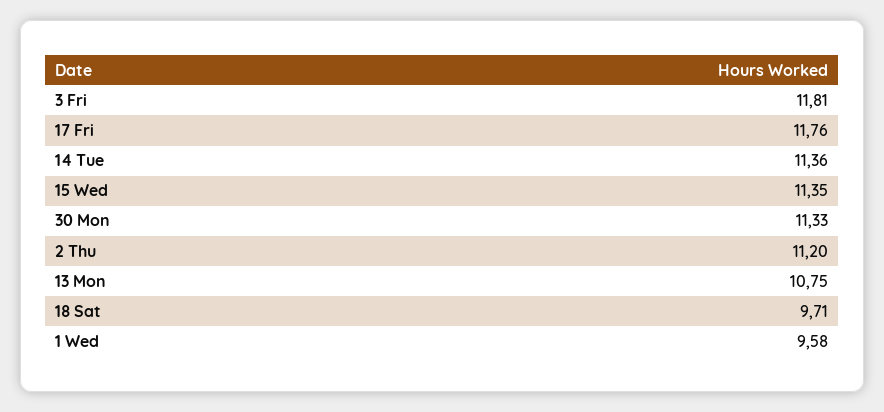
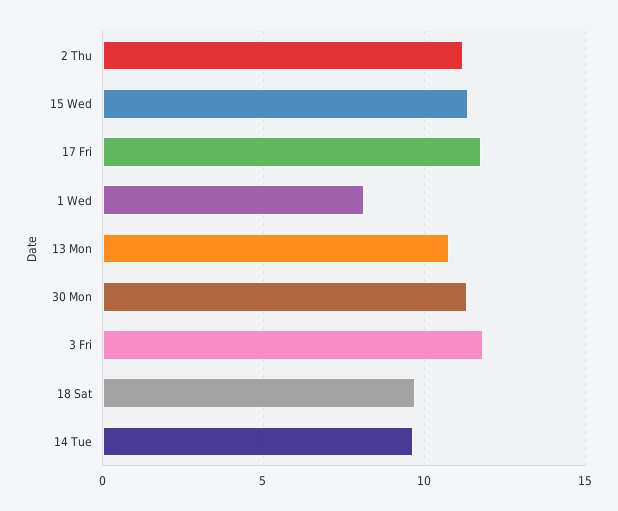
14 Tue: 11.36 -> 9.5
1 Wed: 9.58 -> 8

